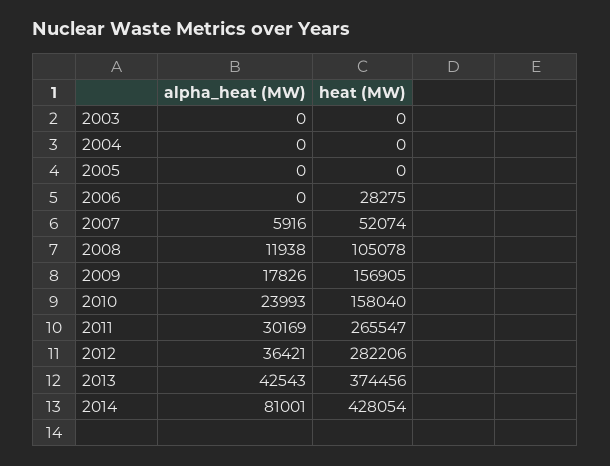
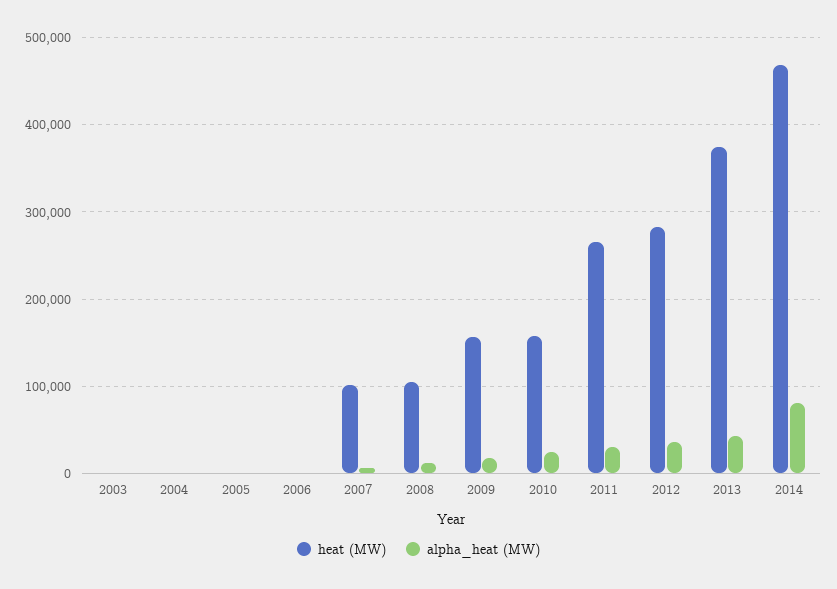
heat (MW), 2006: 28275 -> 0
heat (MW), 2007: 52074 -> 100000
heat (MW), 2014: 428054 -> 470000

